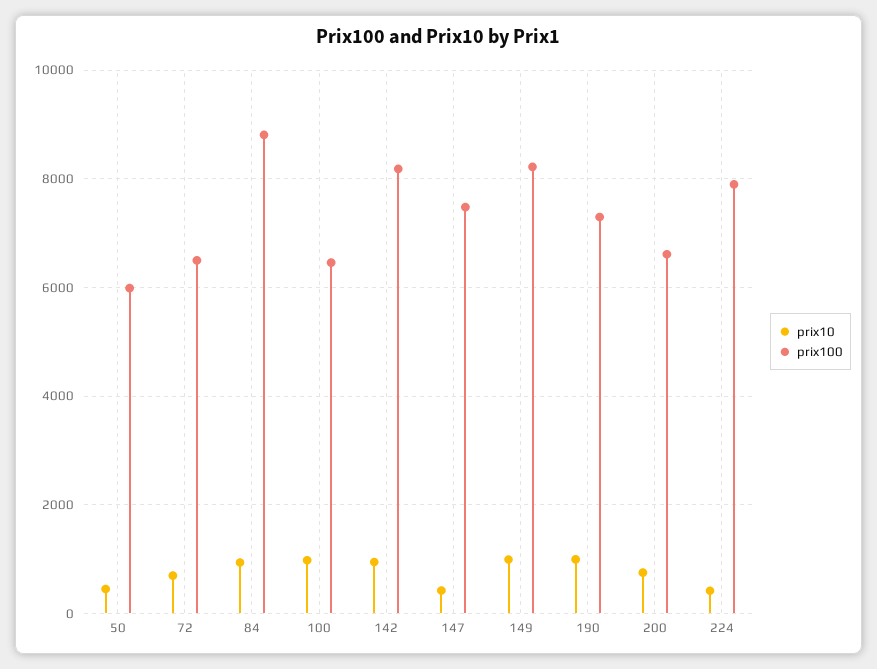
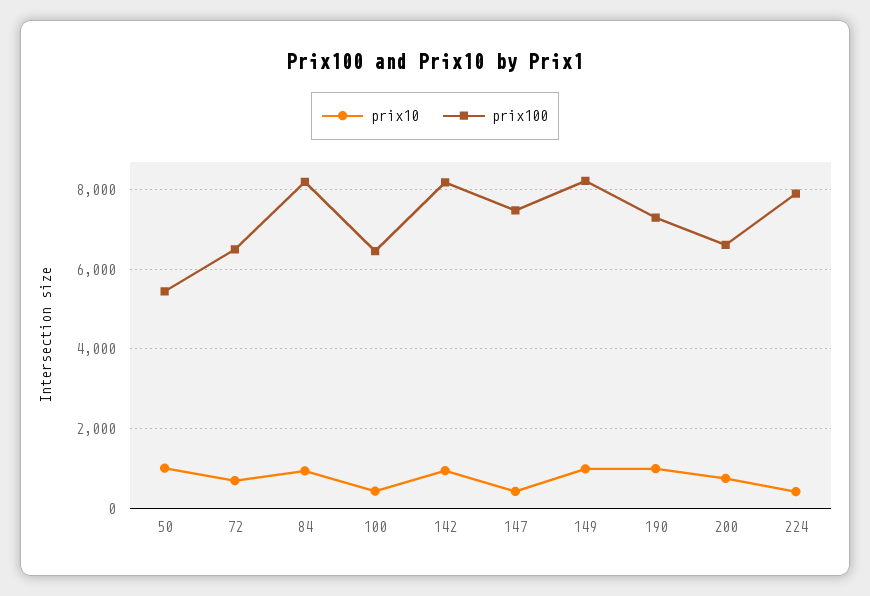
prix10, 50: 400 -> 1000
prix100, 50: 6000 -> 5400
prix100, 84: 8800 -> 8200
prix10, 100: 1000 -> 400

